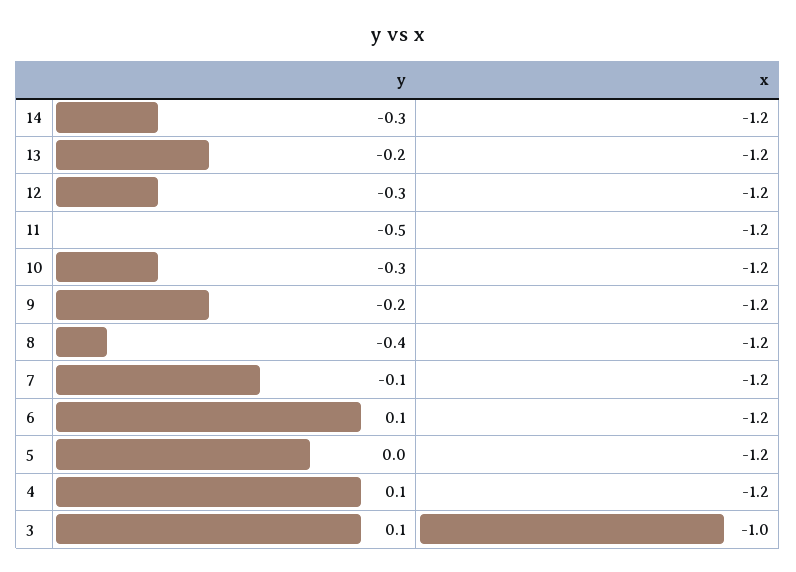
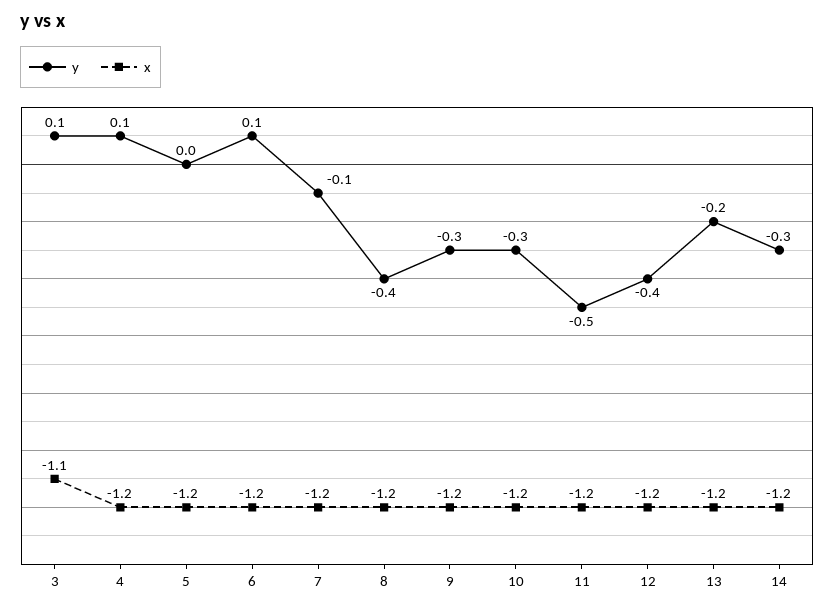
y, 12: -0.3 -> -0.4
y, 9: -0.2 -> -0.3
x, 3: -1 -> -1.1

